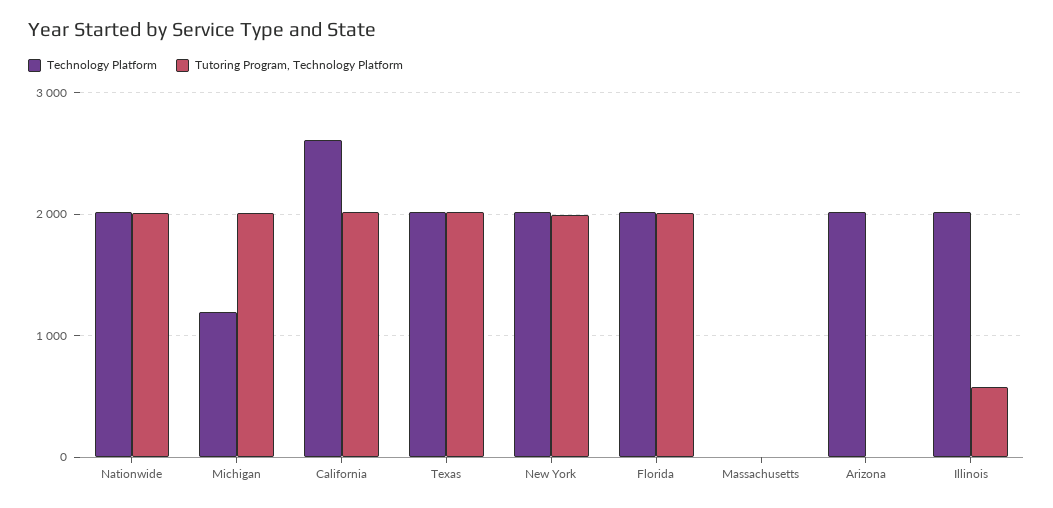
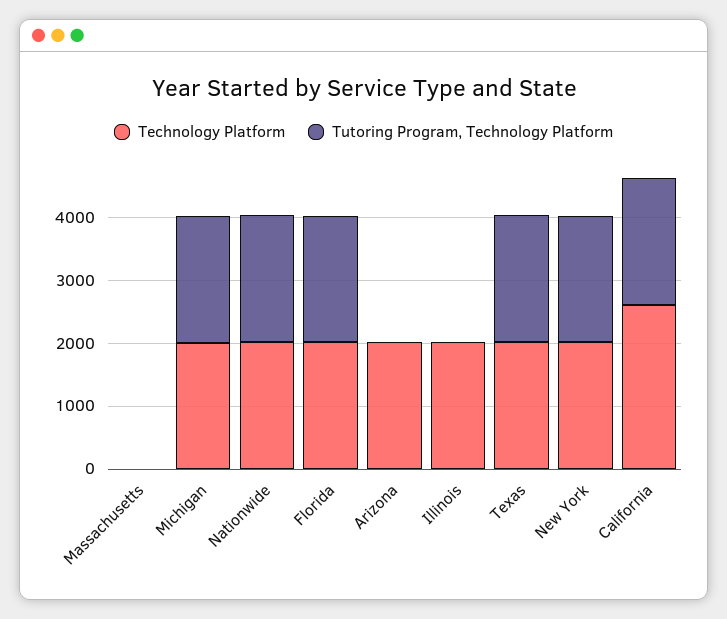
Technology Platform, Michigan: 1200 -> 2000
Tutoring Program, Technology Platform, Illinois: 600 -> 0

